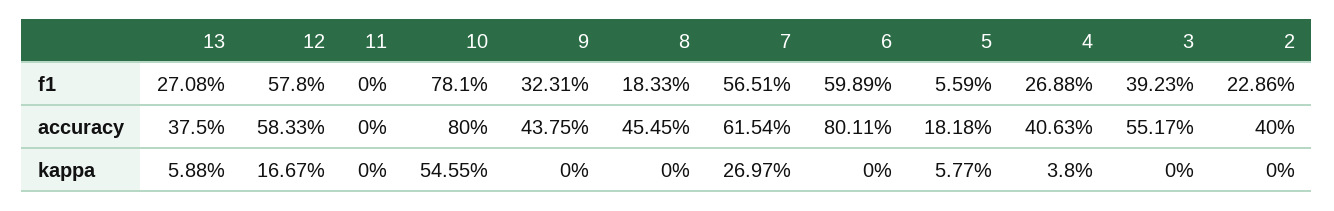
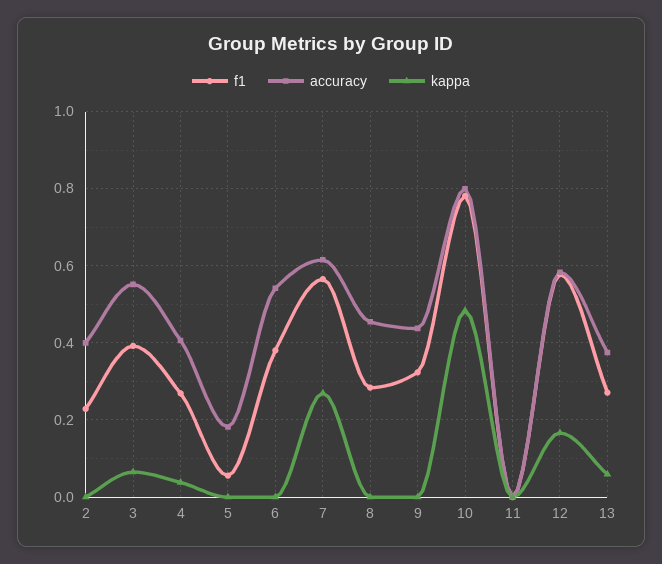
f1, 8: 0.1833 -> 0.28
f1, 6: 0.5989 -> 0.38
accuracy, 6: 0.8011 -> 0.54
kappa, 10: 0.5455 -> 0.48
kappa, 5: 0.0577 -> 0
kappa, 3: 0 -> 0.06

